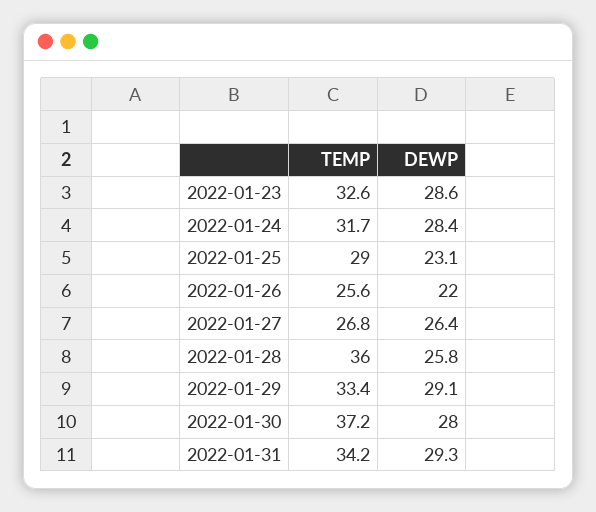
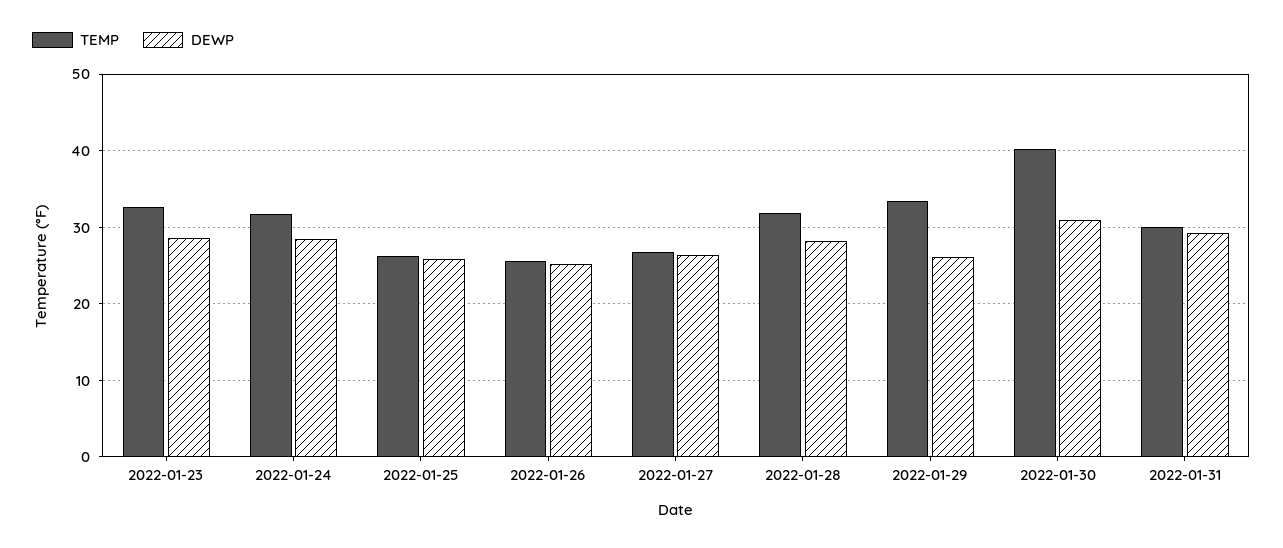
TEMP, 2022-01-25: 29 -> 26
DEWP, 2022-01-25: 23.1 -> 26
DEWP, 2022-01-26: 22 -> 25
TEMP, 2022-01-28: 36 -> 32
DEWP, 2022-01-28: 25.8 -> 28
DEWP, 2022-01-29: 29.1 -> 26
TEMP, 2022-01-30: 37.2 -> 40
DEWP, 2022-01-30: 28 -> 31
TEMP, 2022-01-31: 34.2 -> 30

